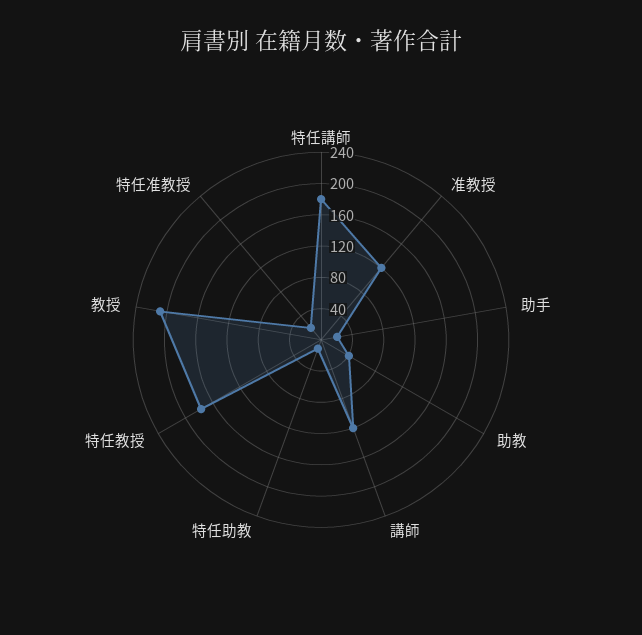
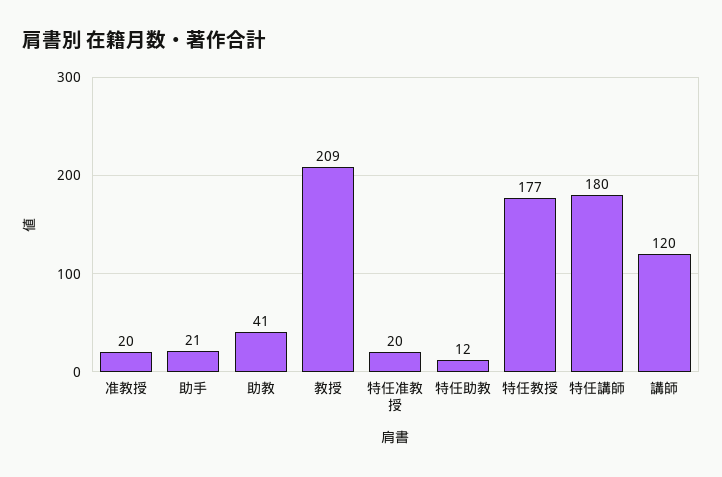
准教授: 120 -> 20

